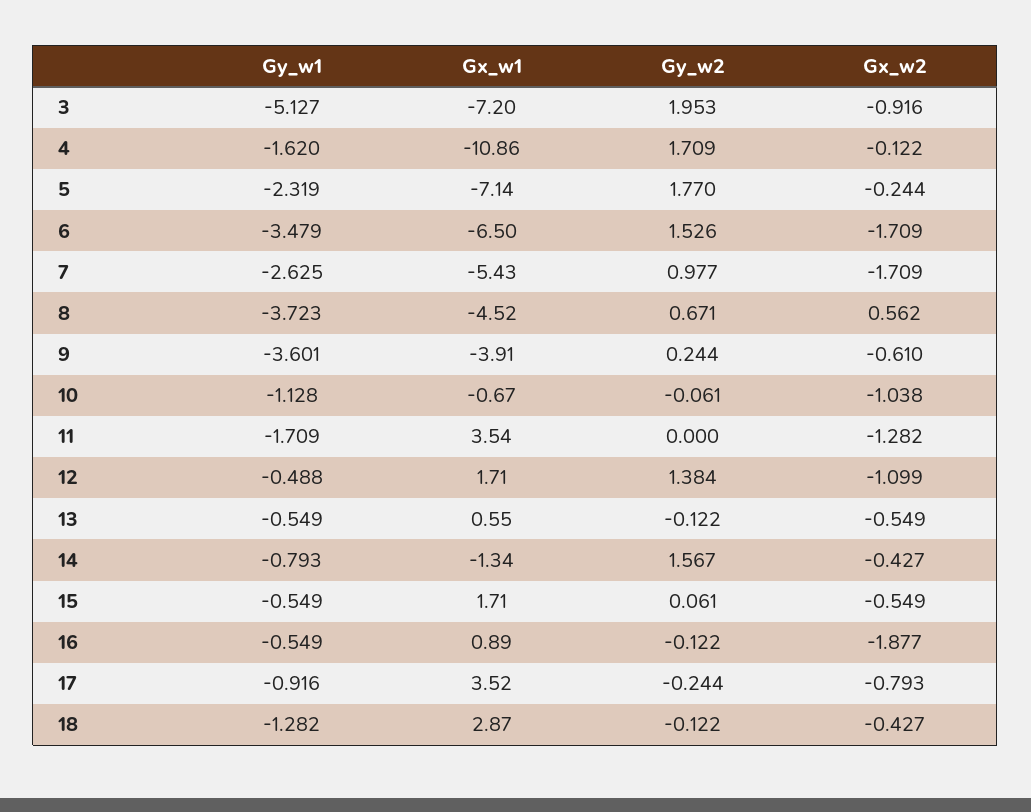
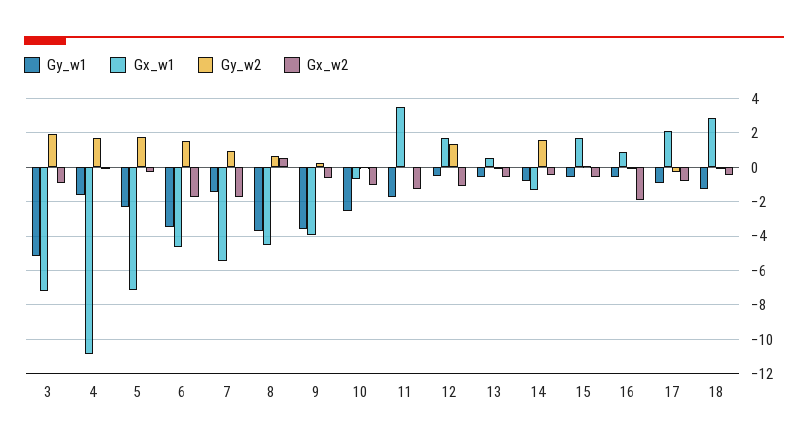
Gx_w1, 6: -6.5 -> -4.5
Gy_w1, 7: -2.625 -> -1.5
Gy_w1, 10: -1.128 -> -2.5
Gx_w1, 17: 3.52 -> 2

